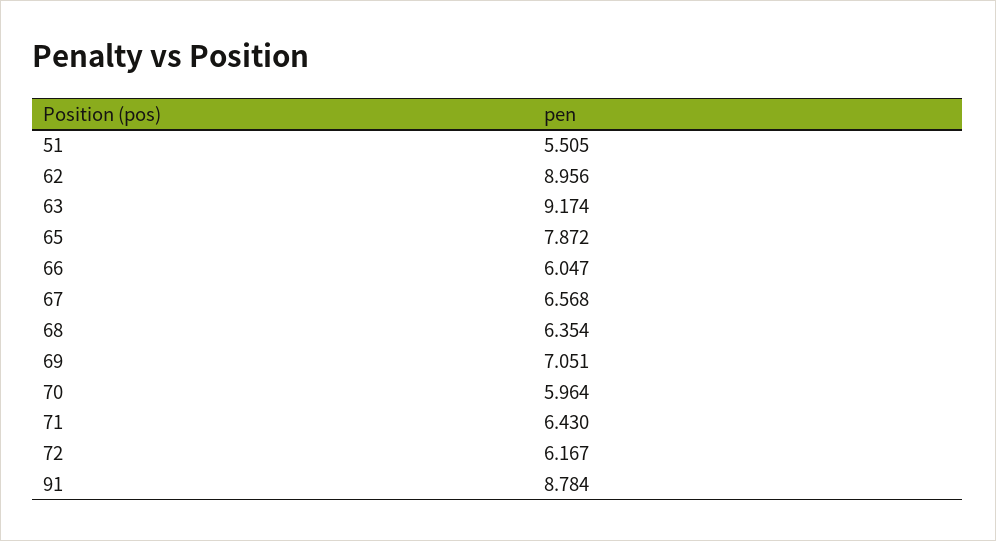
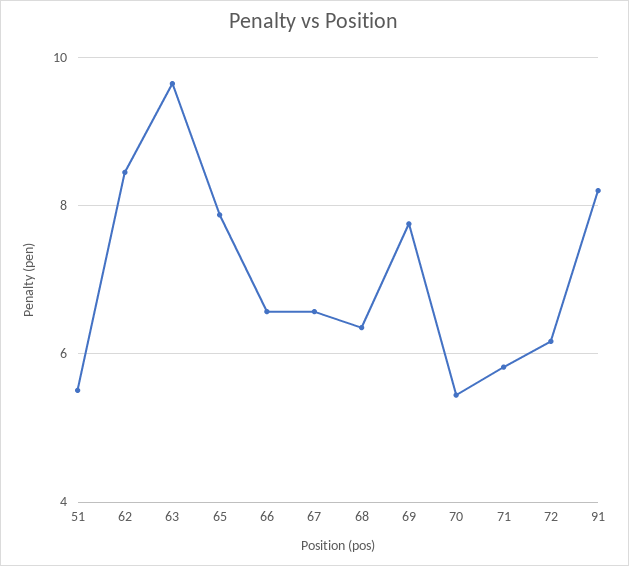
62: 8.956 -> 8.4
63: 9.174 -> 9.6
66: 6.047 -> 6.6
69: 7.051 -> 7.8
70: 5.964 -> 5.4
71: 6.43 -> 5.8
91: 8.784 -> 8.2

